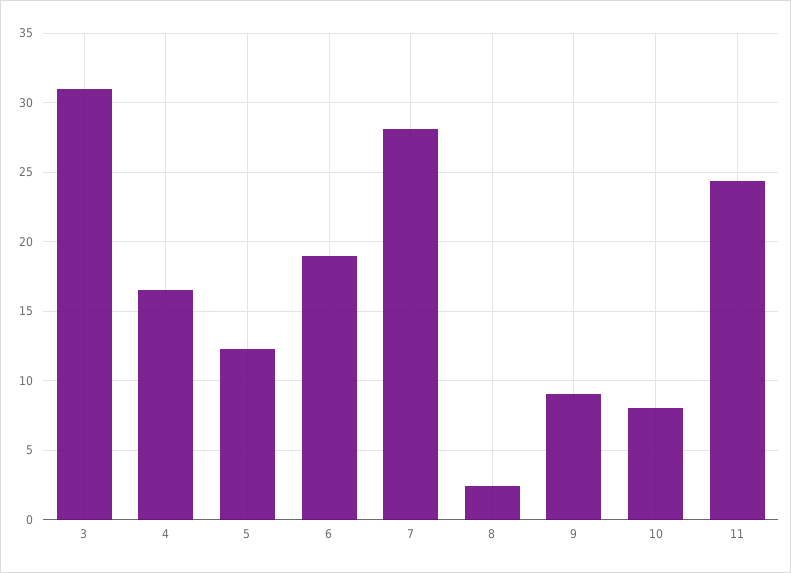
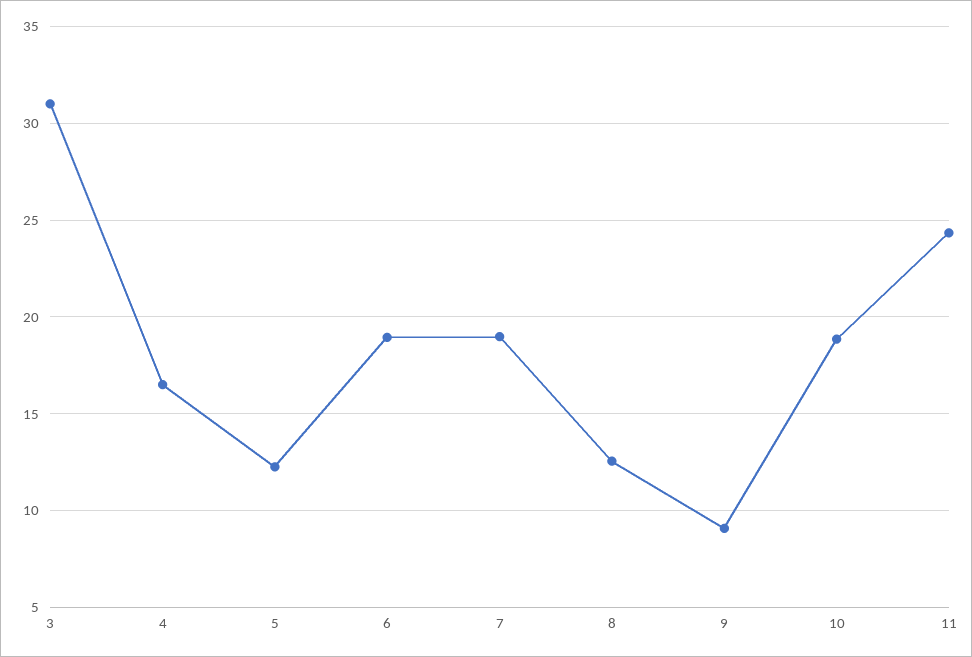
7: 28 -> 19
8: 2.5 -> 12.5
10: 8 -> 19

